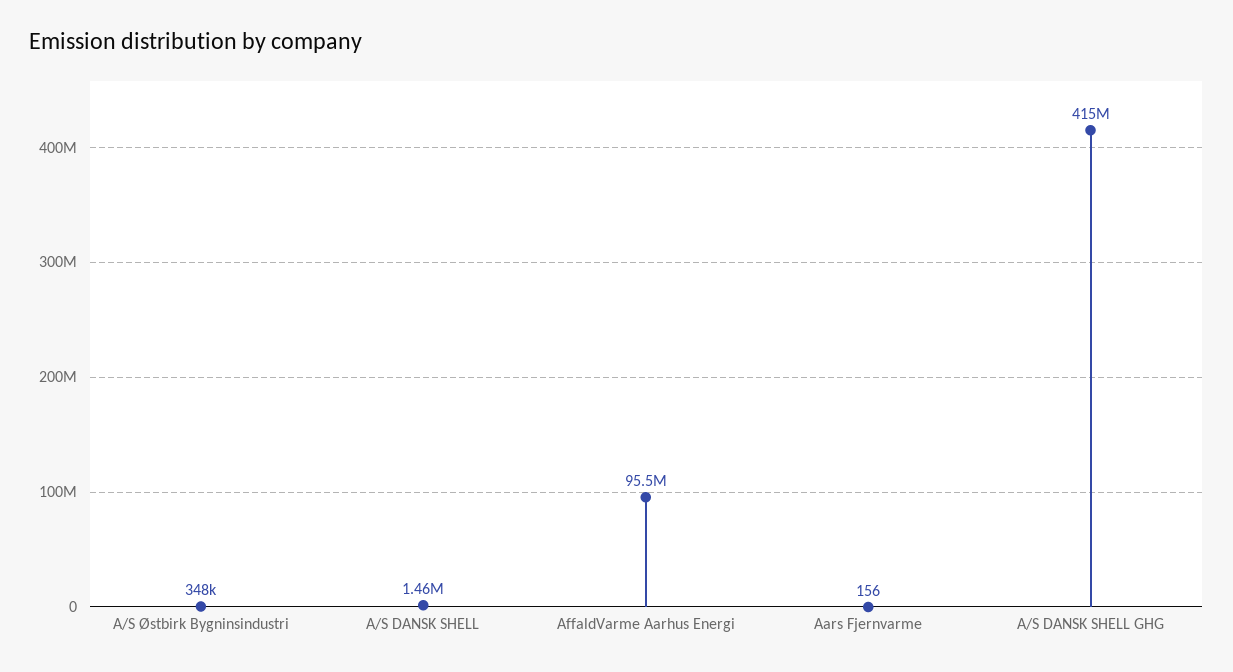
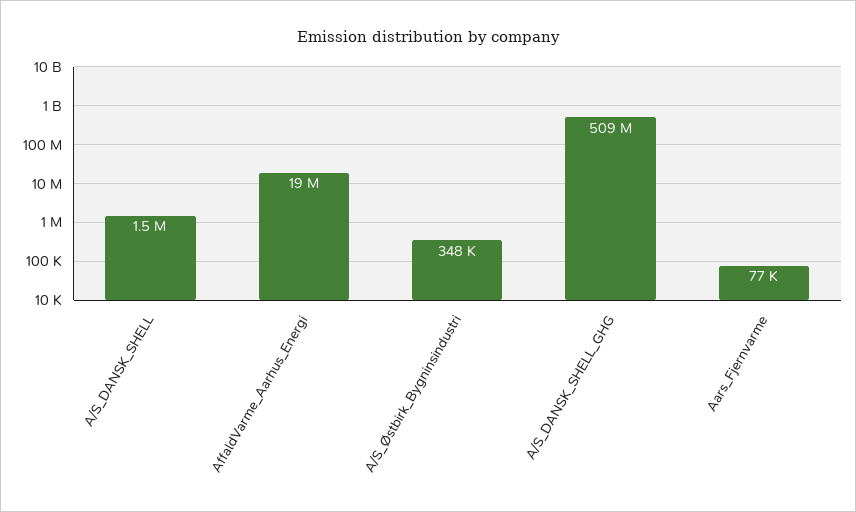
AffaldVarme Aarhus Energi: 95500000 -> 19000000
Aars Fjernvarme: 156 -> 77000
A/S DANSK SHELL GHG: 415000000 -> 509000000

